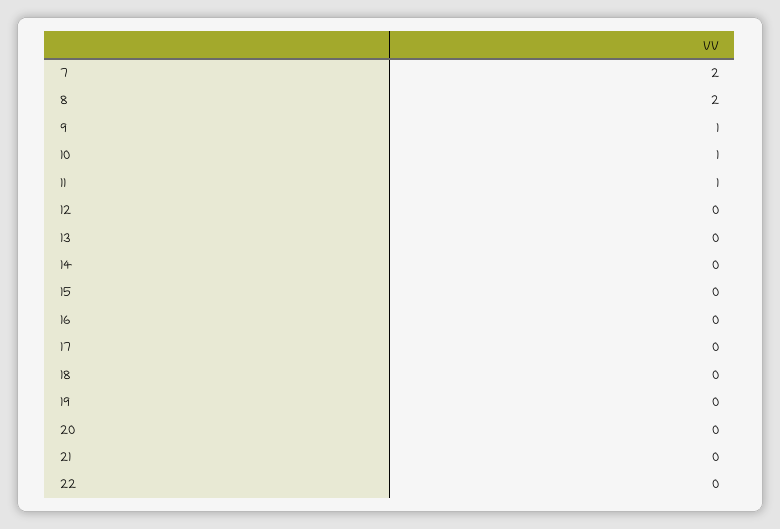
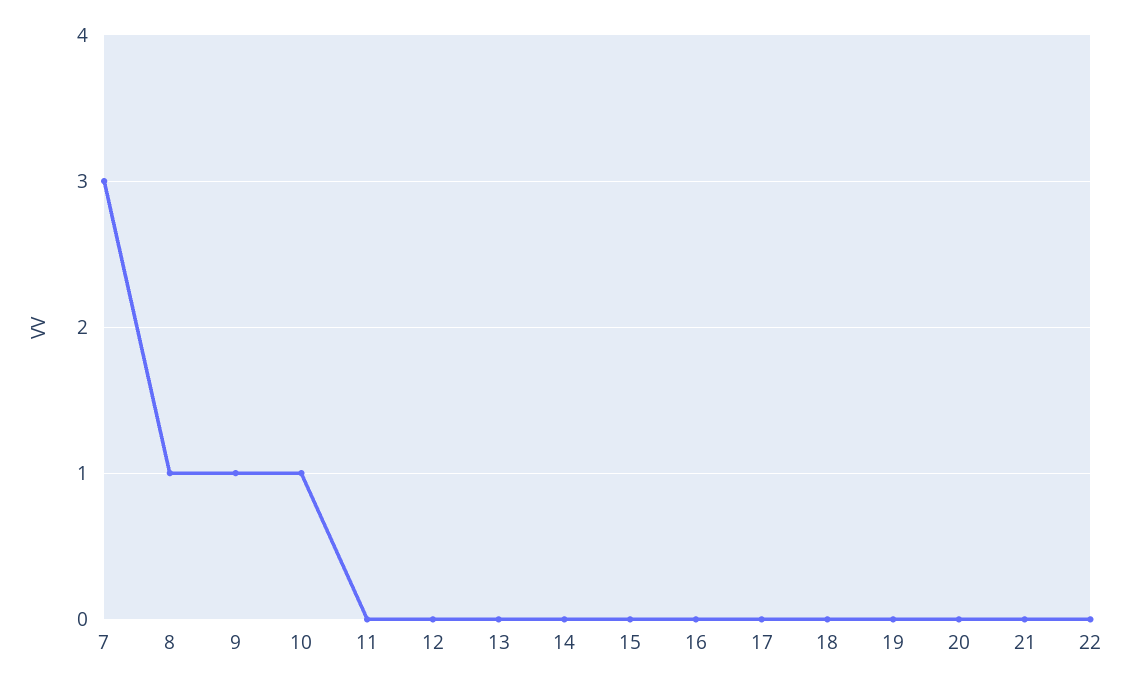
7: 2 -> 3
8: 2 -> 1
11: 1 -> 0

